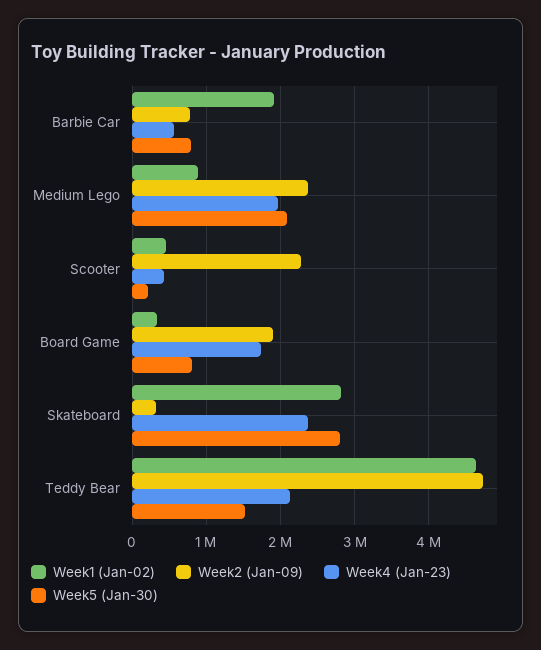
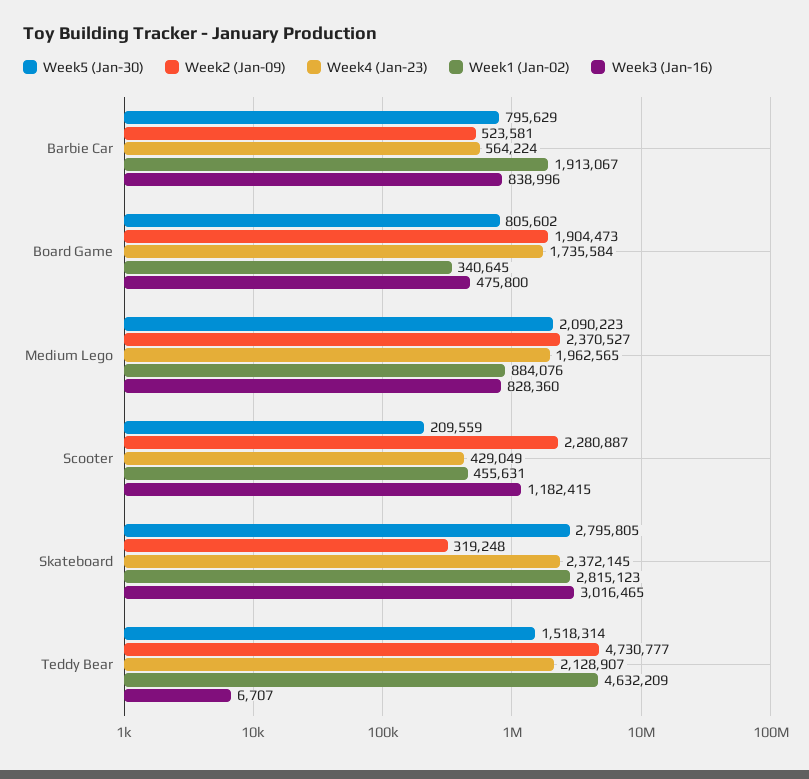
Week2 (Jan-09), Barbie Car: 800000 -> 523581
Week3 (Jan-16), Barbie Car: none -> 838996
Week3 (Jan-16), Board Game: none -> 475800
Week3 (Jan-16), Medium Lego: none -> 828360
Week3 (Jan-16), Scooter: none -> 1182415
Week3 (Jan-16), Skateboard: none -> 3016465
Week3 (Jan-16), Teddy Bear: none -> 6707

